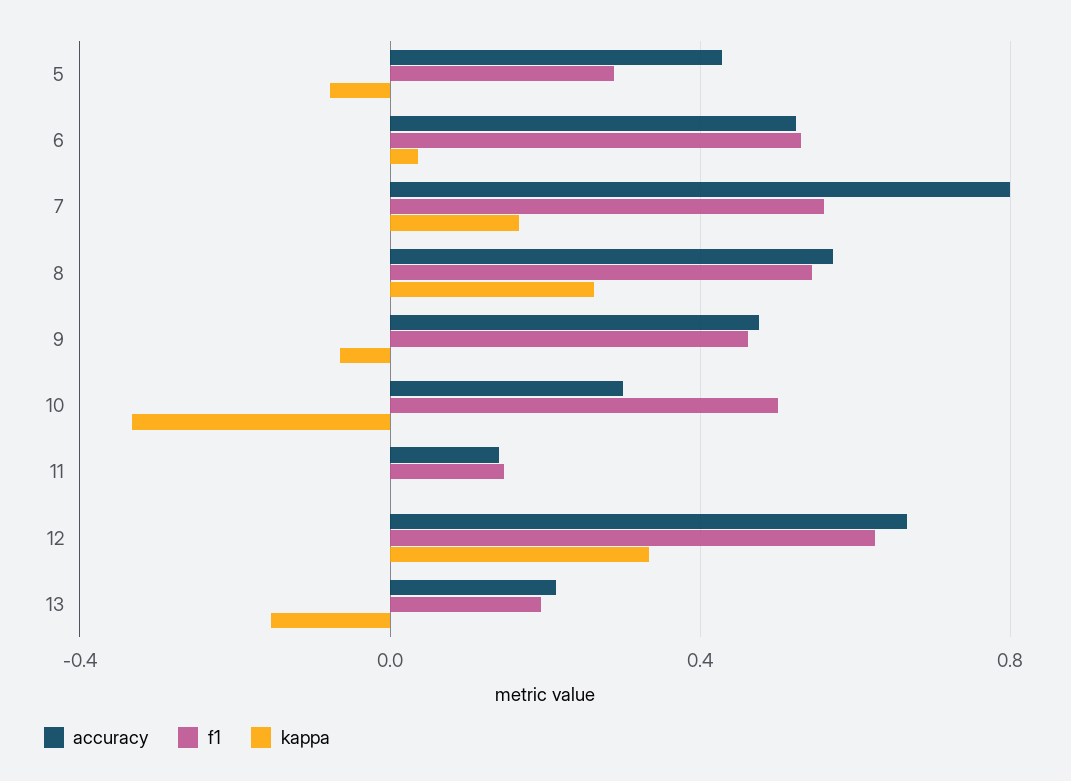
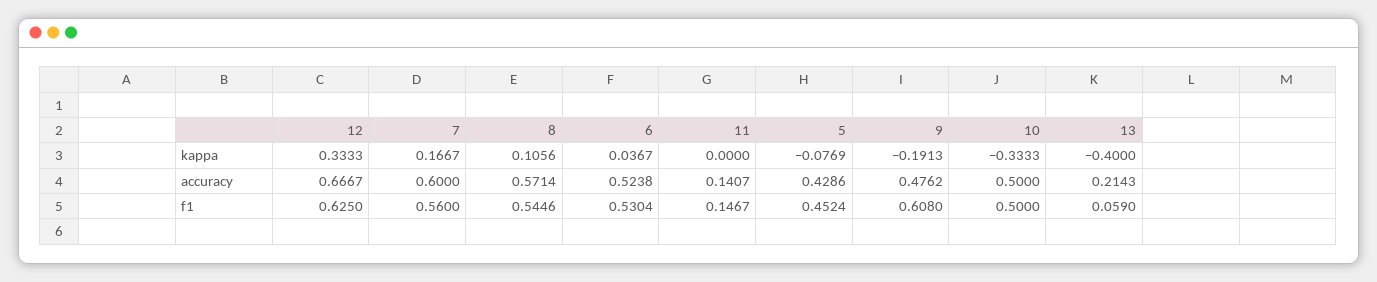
f1, 5: 0.3 -> 0.4524
accuracy, 7: 0.8 -> 0.6
kappa, 8: 0.25 -> 0.1056
f1, 9: 0.45 -> 0.608
kappa, 9: -0.05 -> -0.1913
accuracy, 10: 0.3 -> 0.5
f1, 13: 0.2 -> 0.059
kappa, 13: -0.15 -> -0.4

